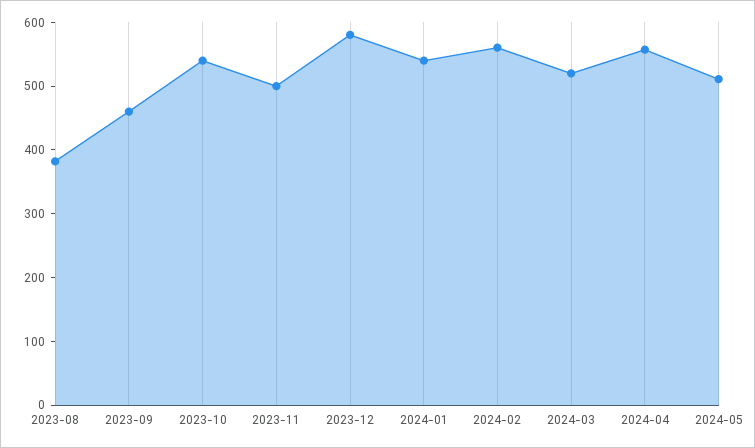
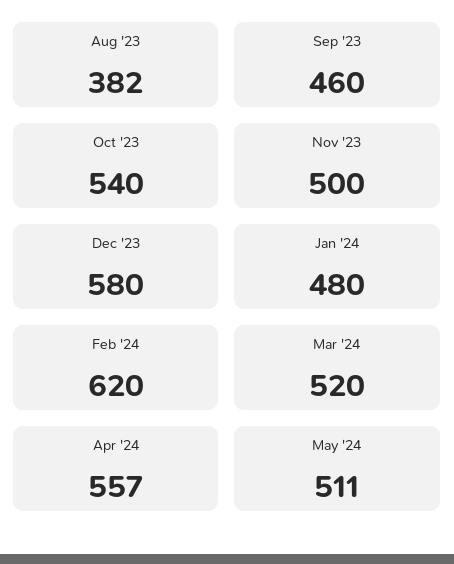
2024-01: 540 -> 480
2024-02: 560 -> 620

